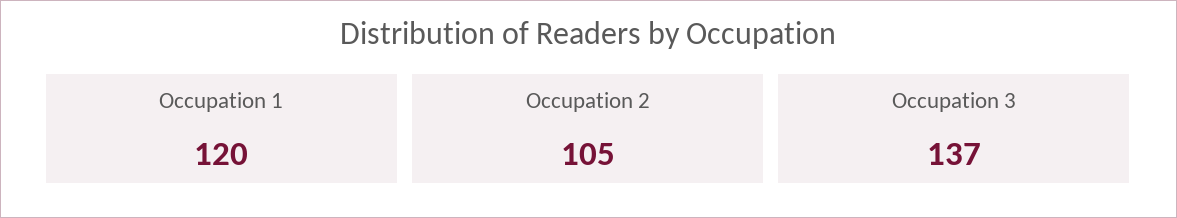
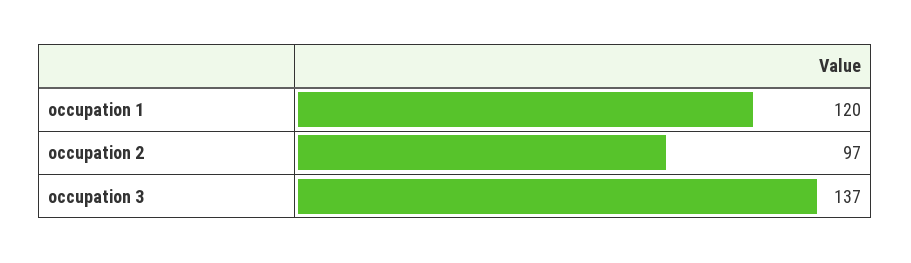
Occupation 2: 105 -> 97

